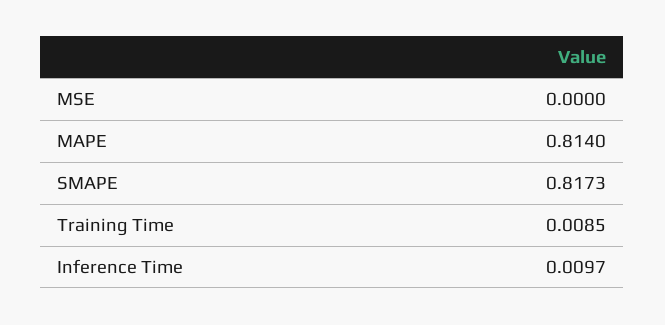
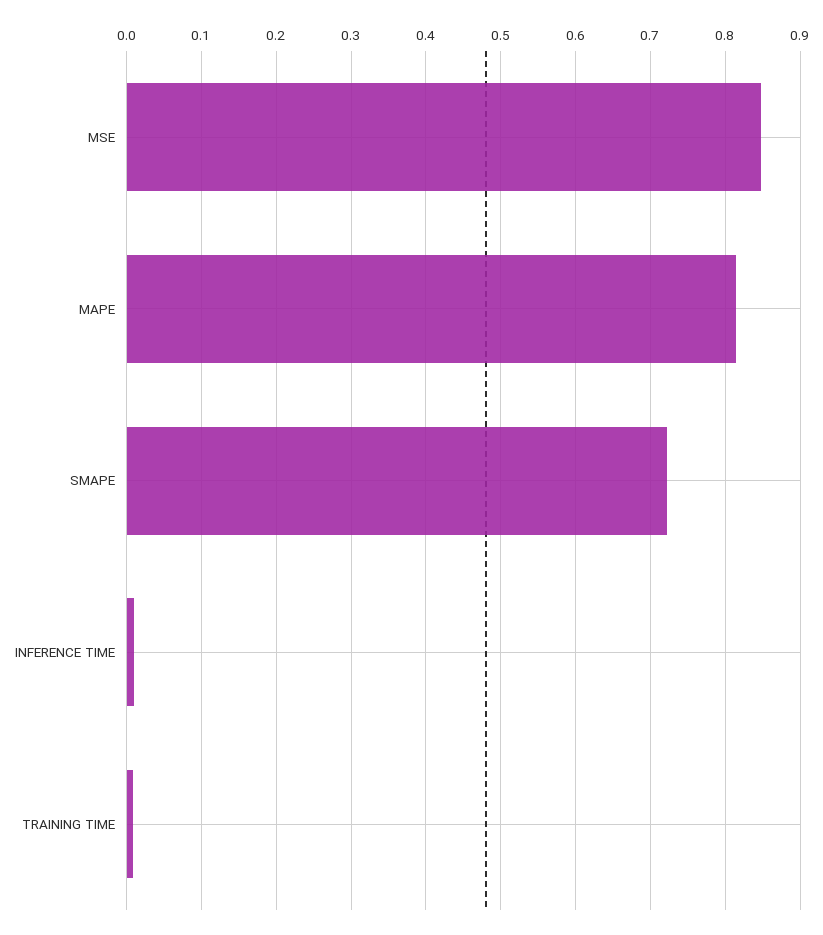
MSE: 0 -> 0.85
SMAPE: 0.8173 -> 0.72

